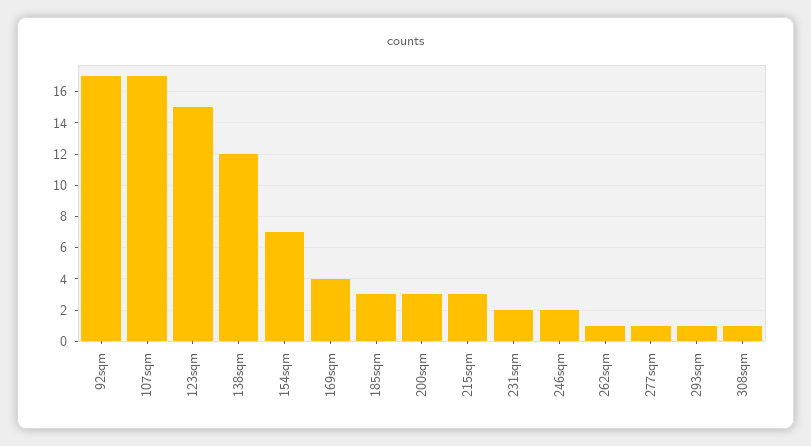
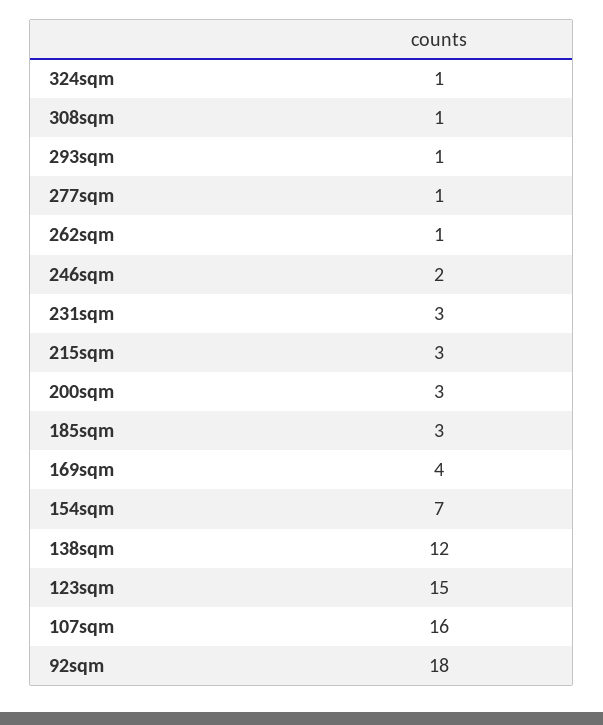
92sqm: 17 -> 18
107sqm: 17 -> 16
231sqm: 2 -> 3
324sqm: none -> 1

